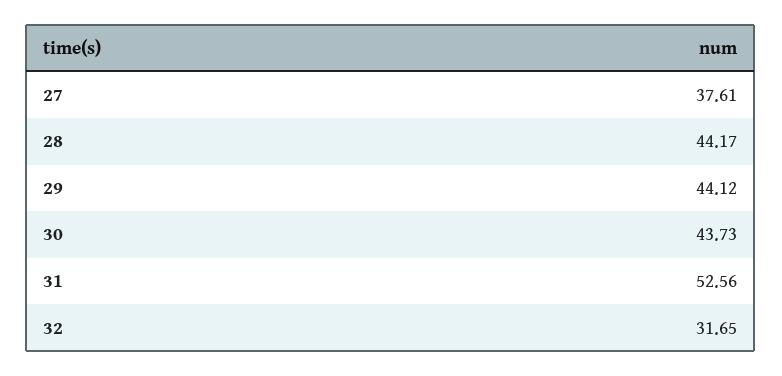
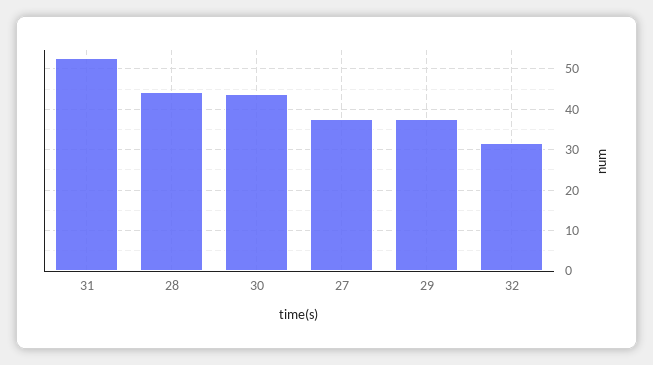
29: 44.12 -> 38

